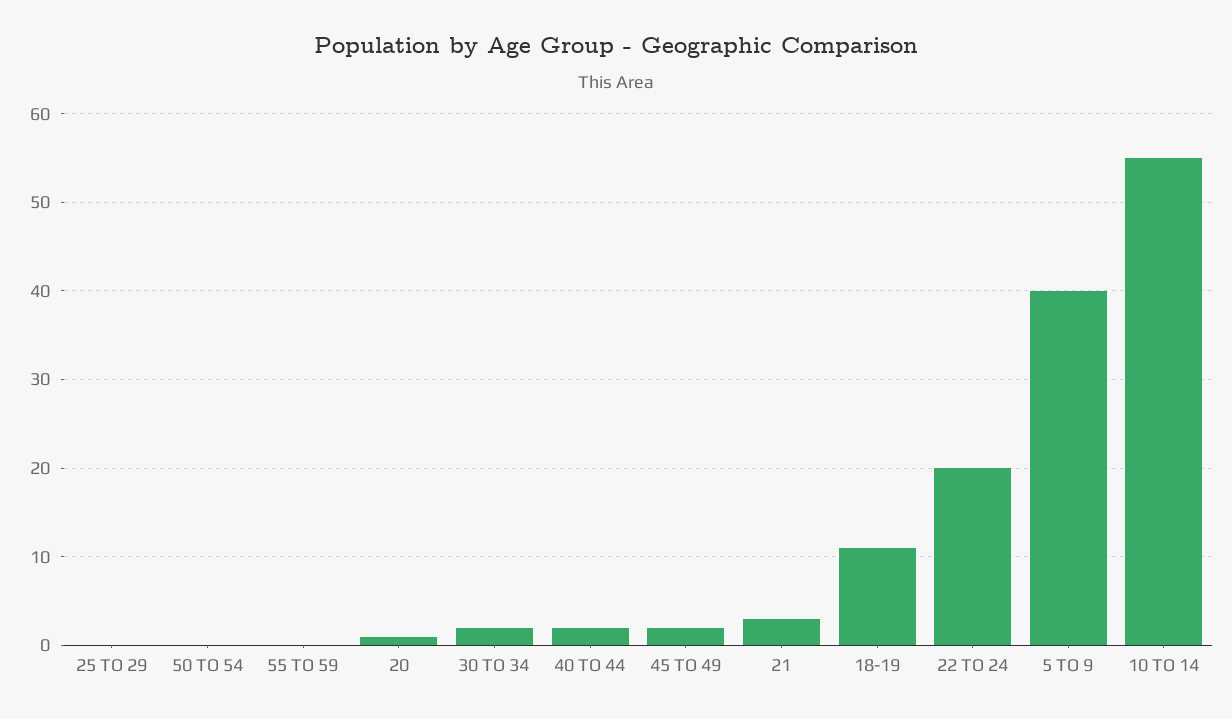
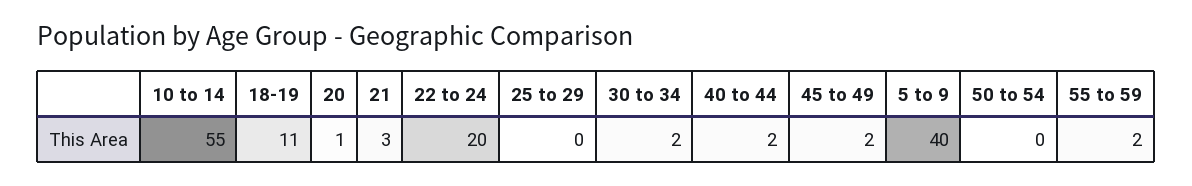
55 TO 59: 0 -> 2

